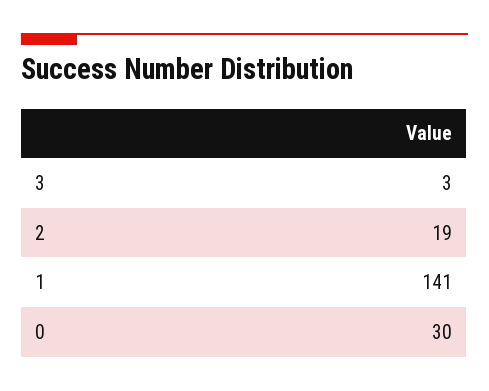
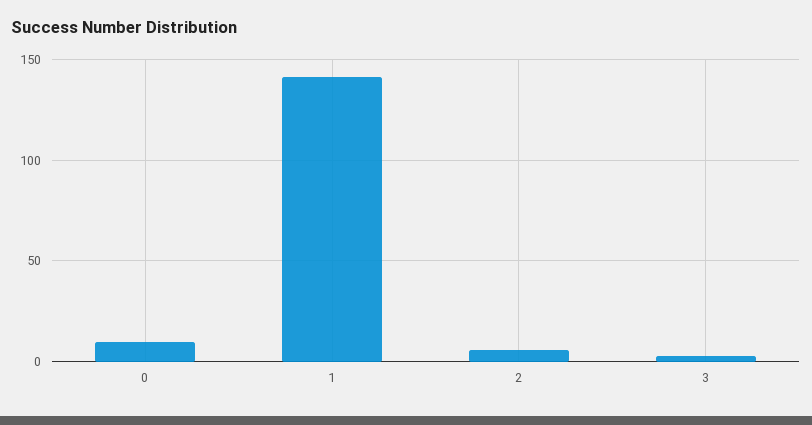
2: 19 -> 5
0: 30 -> 10

